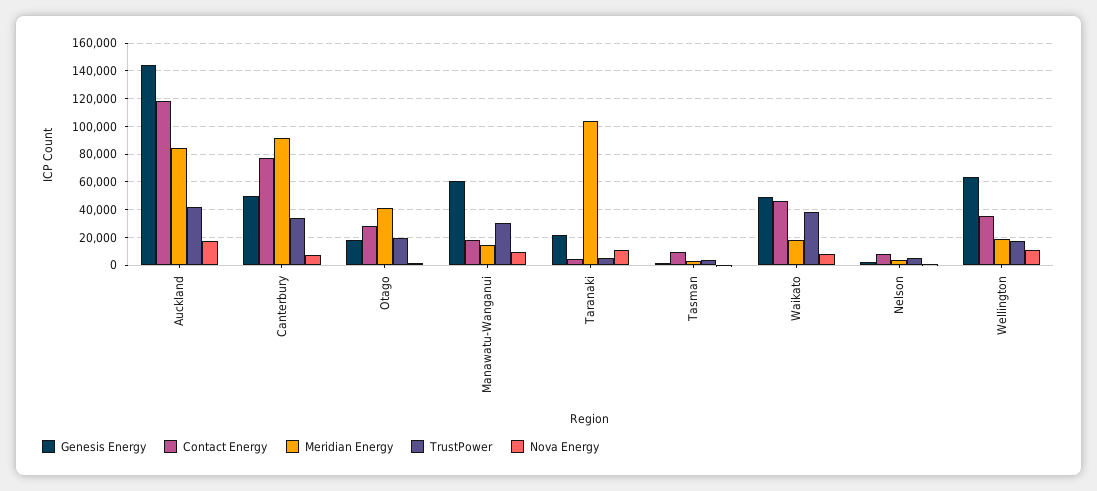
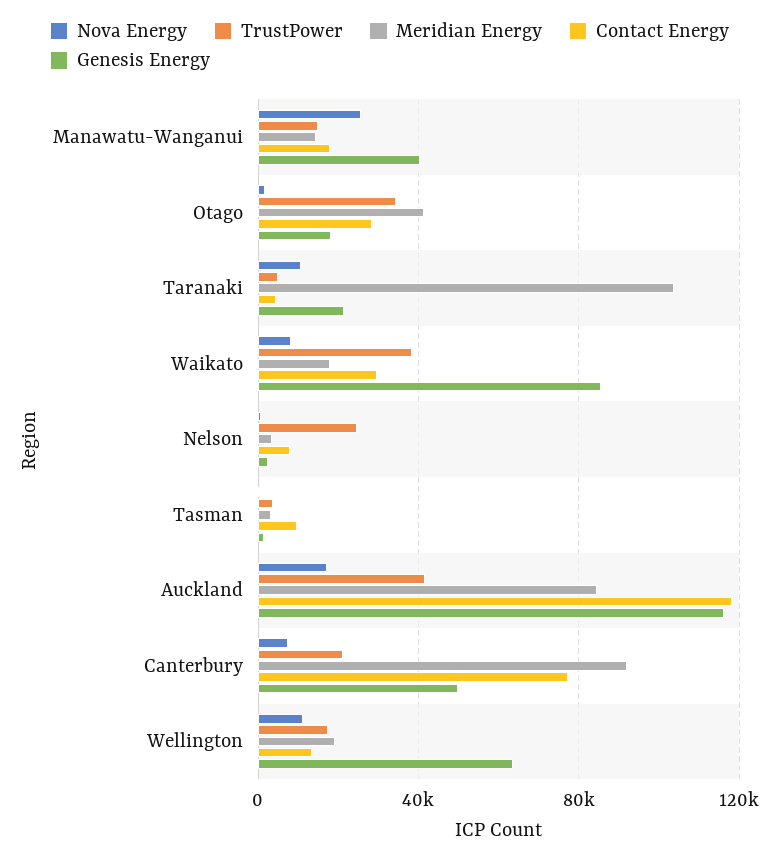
Genesis Energy, Auckland: 145000 -> 115000
TrustPower, Canterbury: 35000 -> 20000
TrustPower, Otago: 20000 -> 35000
Genesis Energy, Manawatu-Wanganui: 60000 -> 40000
TrustPower, Manawatu-Wanganui: 30000 -> 15000
Nova Energy, Manawatu-Wanganui: 10000 -> 25000
Genesis Energy, Waikato: 50000 -> 85000
Contact Energy, Waikato: 45000 -> 30000
TrustPower, Nelson: 5000 -> 25000
Contact Energy, Wellington: 35000 -> 15000

